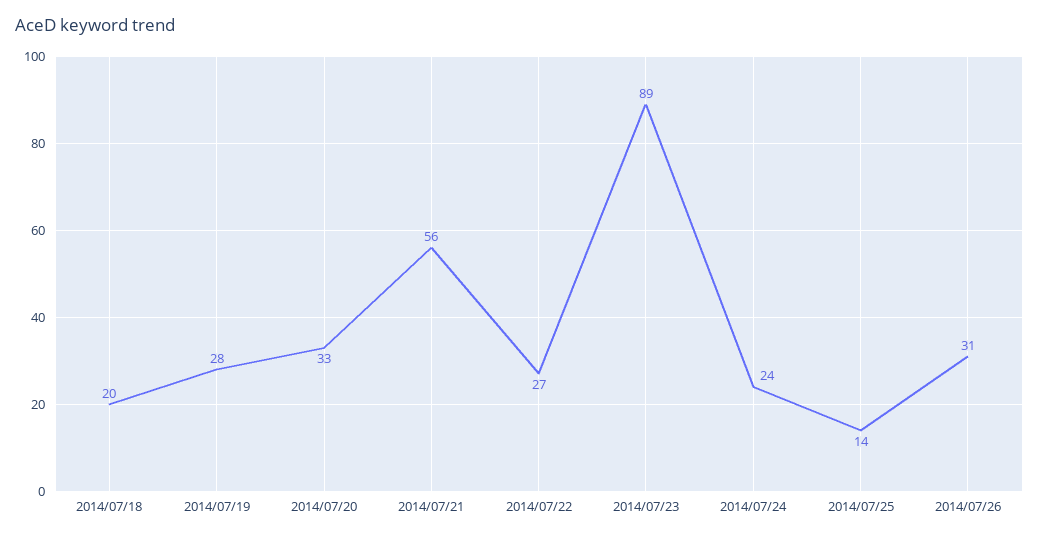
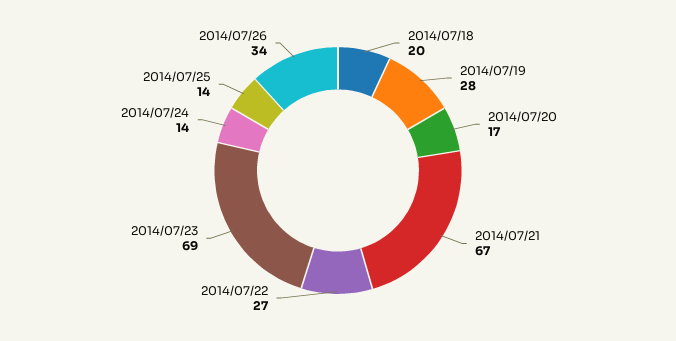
2014/07/20: 33 -> 17
2014/07/21: 56 -> 67
2014/07/23: 89 -> 69
2014/07/24: 24 -> 14
2014/07/26: 31 -> 34

